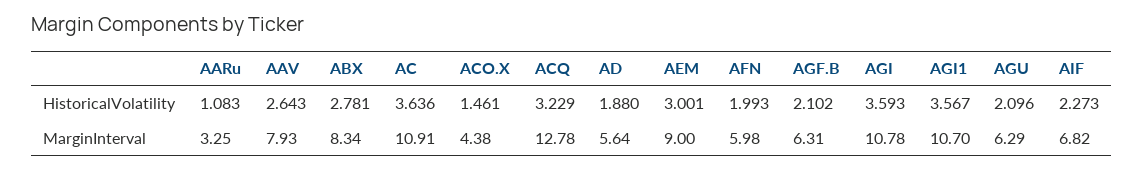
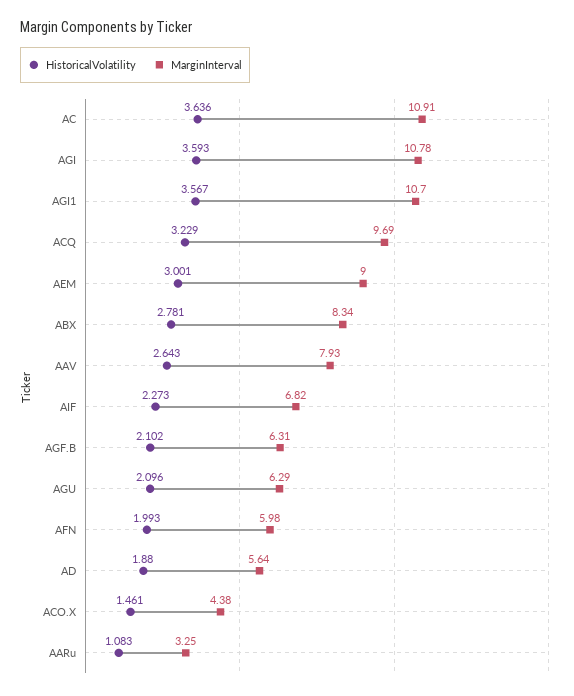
MarginInterval, ACQ: 12.78 -> 9.69

